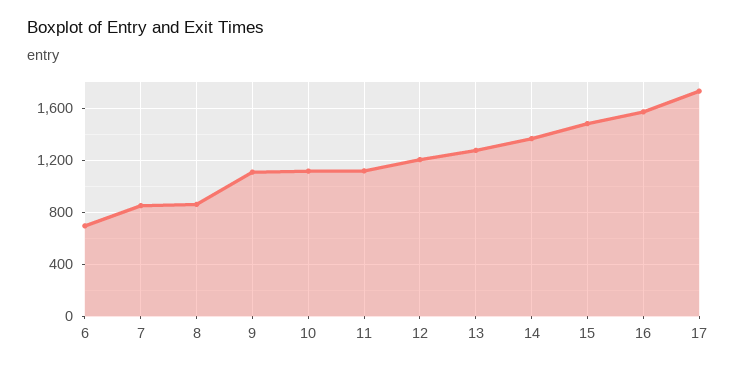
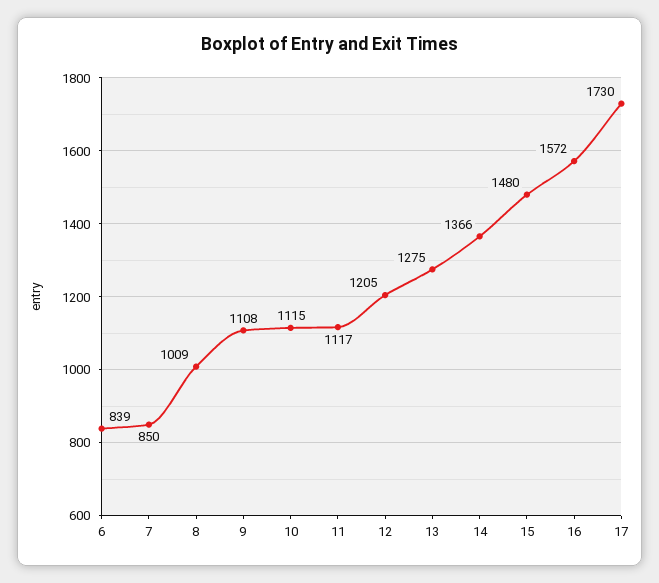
6: 700 -> 839
8: 850 -> 1009

